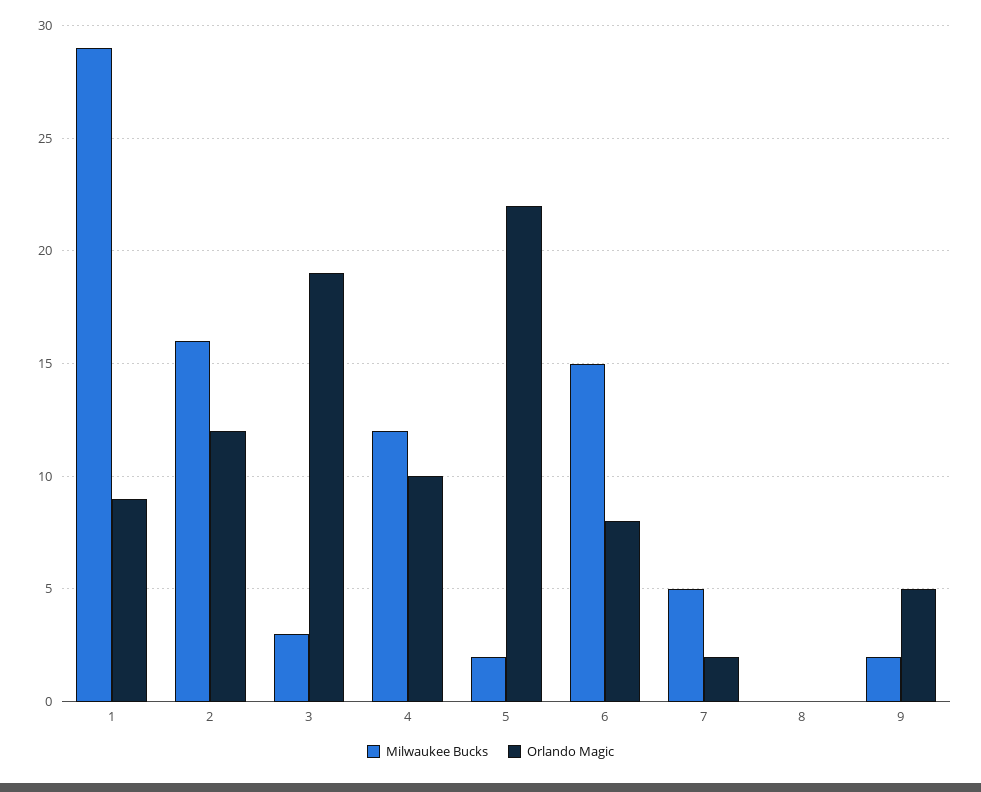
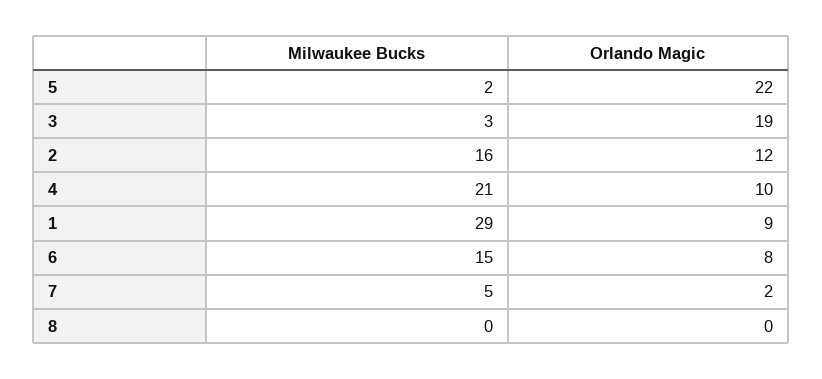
Milwaukee Bucks, 4: 12 -> 21
Milwaukee Bucks, 9: 2 -> none
Orlando Magic, 9: 5 -> none

